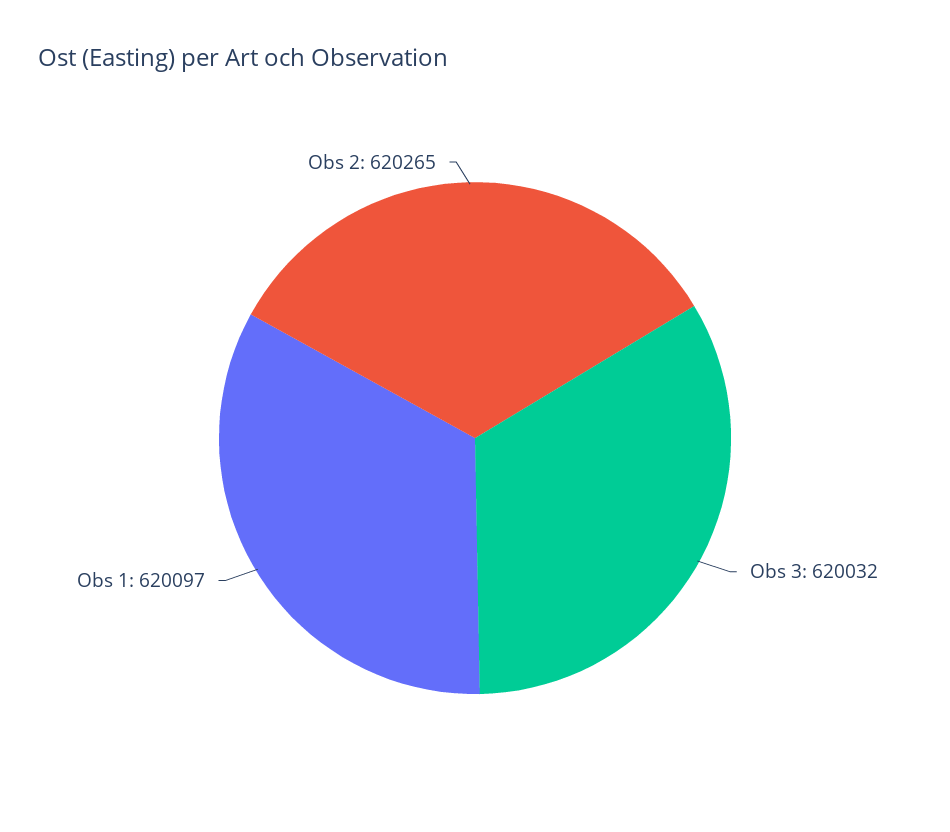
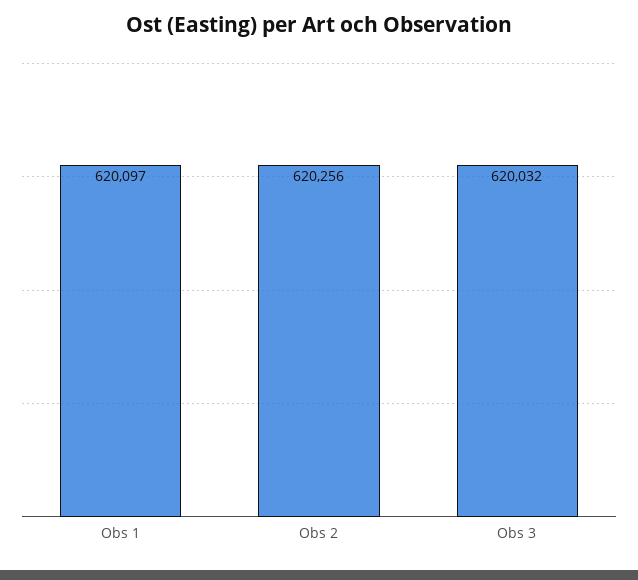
Obs 2: 620265 -> 620256

